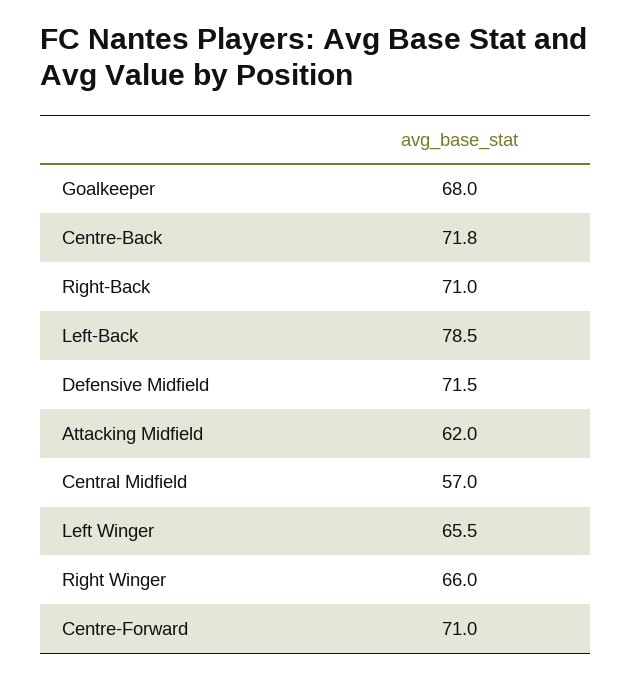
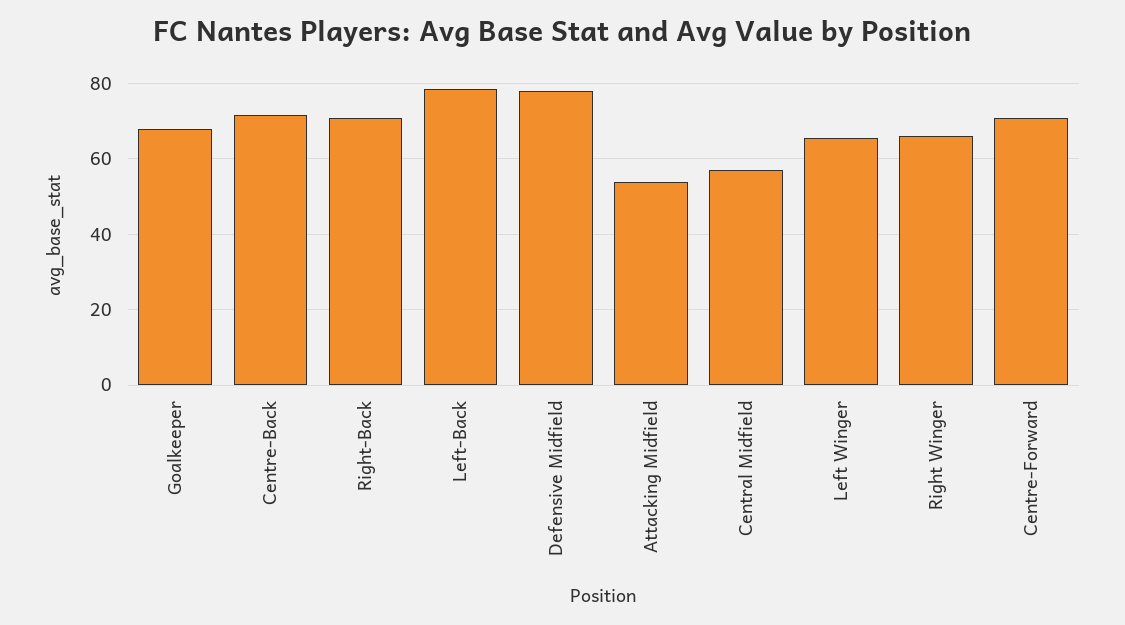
Defensive Midfield: 71.5 -> 78
Attacking Midfield: 62 -> 54

